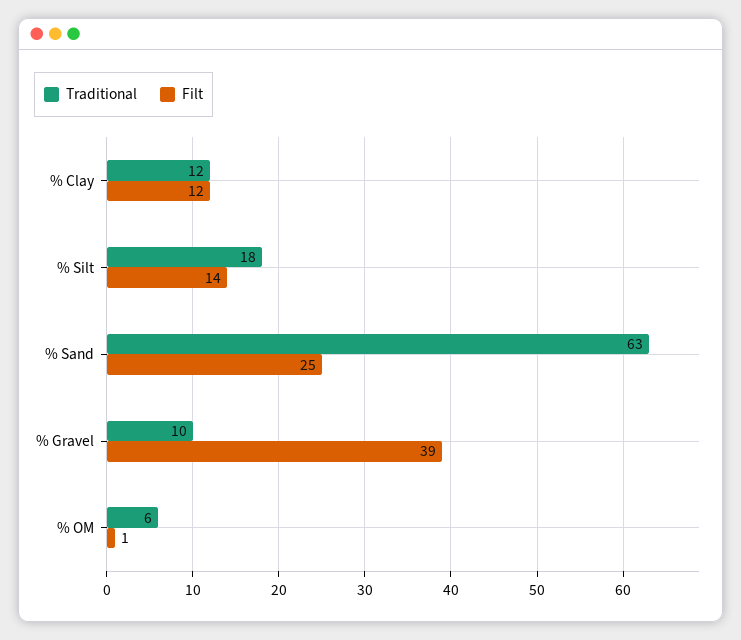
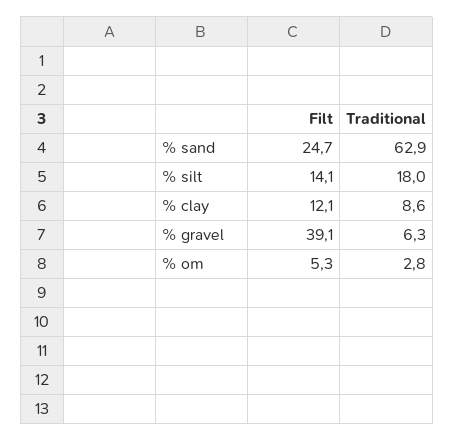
Traditional, % Clay: 12 -> 8.6
Traditional, % Gravel: 10 -> 6.3
Traditional, % OM: 6 -> 2.8
Filt, % OM: 1 -> 5.3

